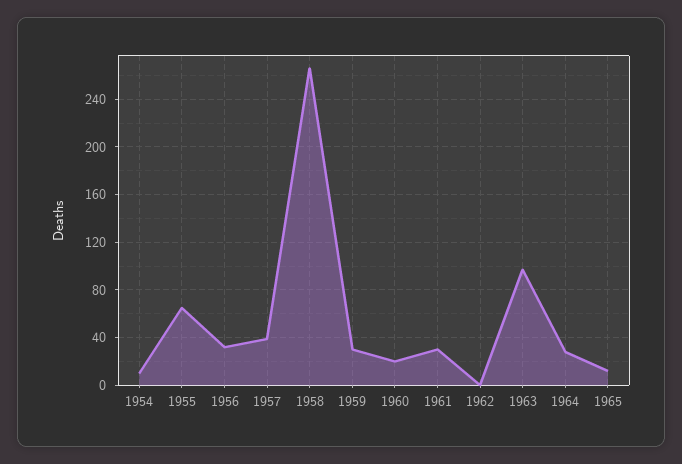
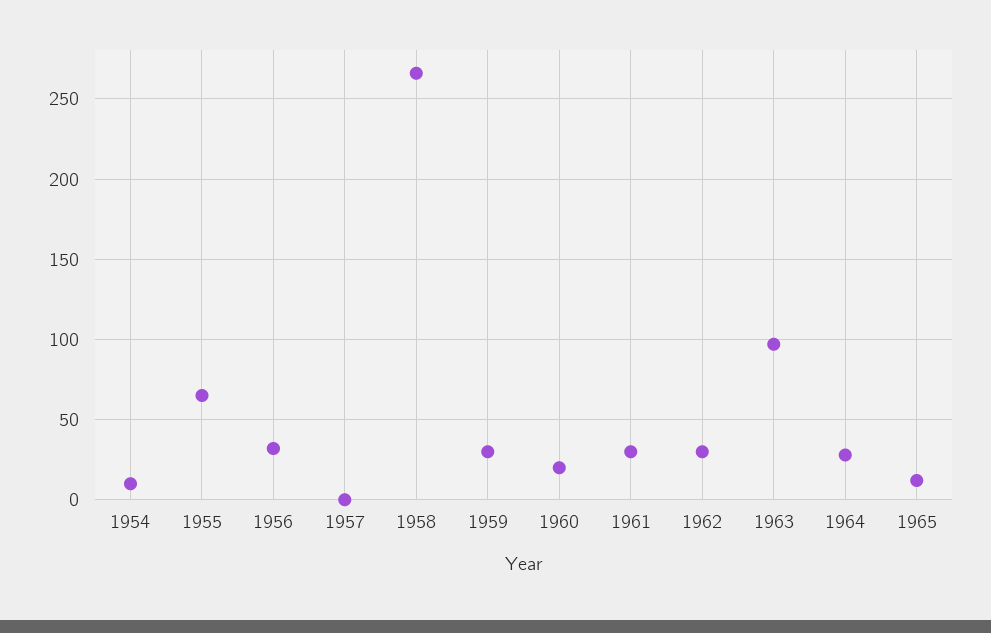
1957: 40 -> 0
1962: 0 -> 30

